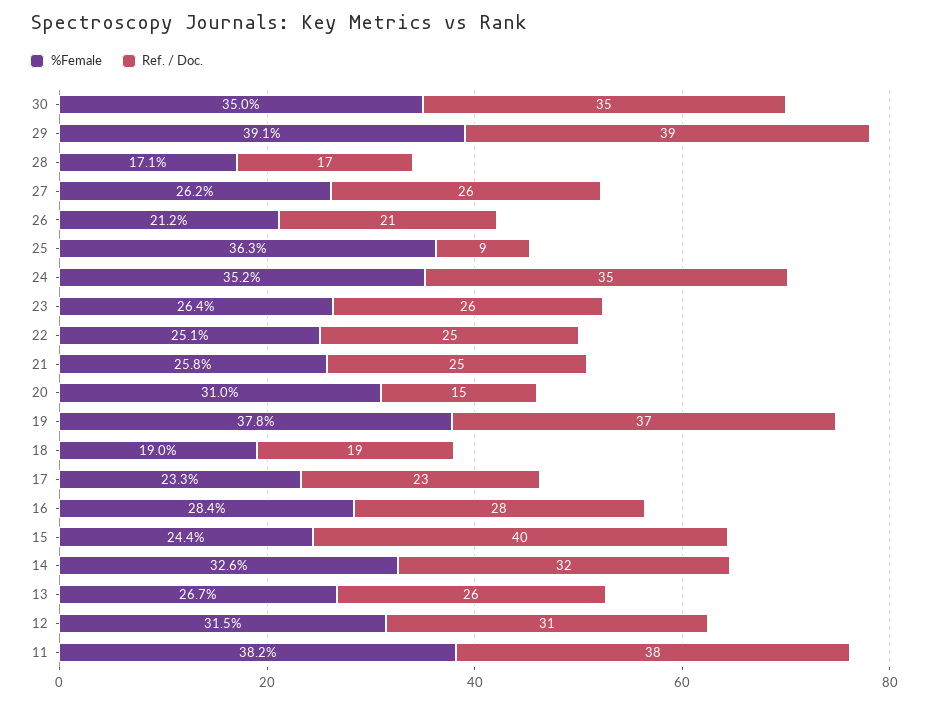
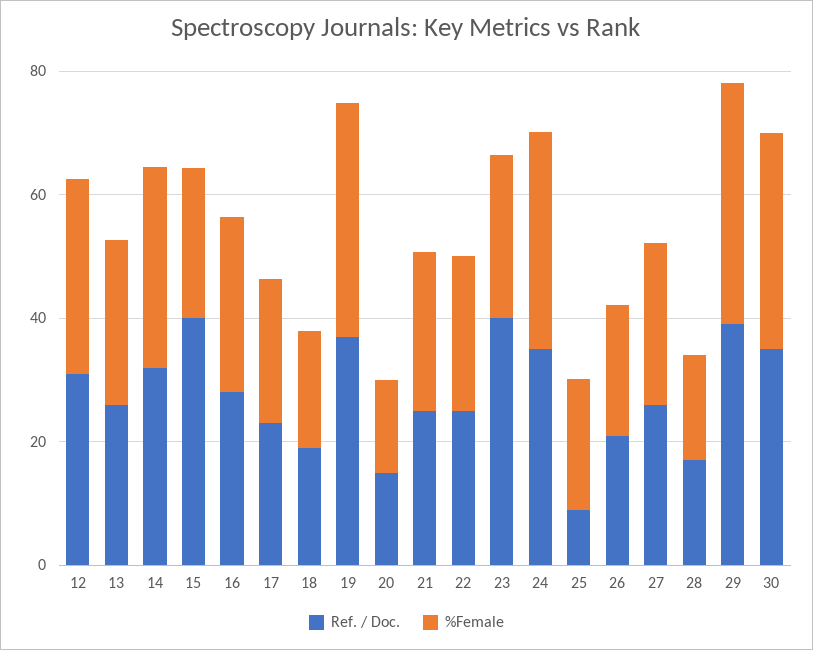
%Female, 25: 36.3 -> 20
Ref. / Doc., 23: 26 -> 40
%Female, 20: 31 -> 15
%Female, 11: 38.2 -> none
Ref. / Doc., 11: 38 -> none

